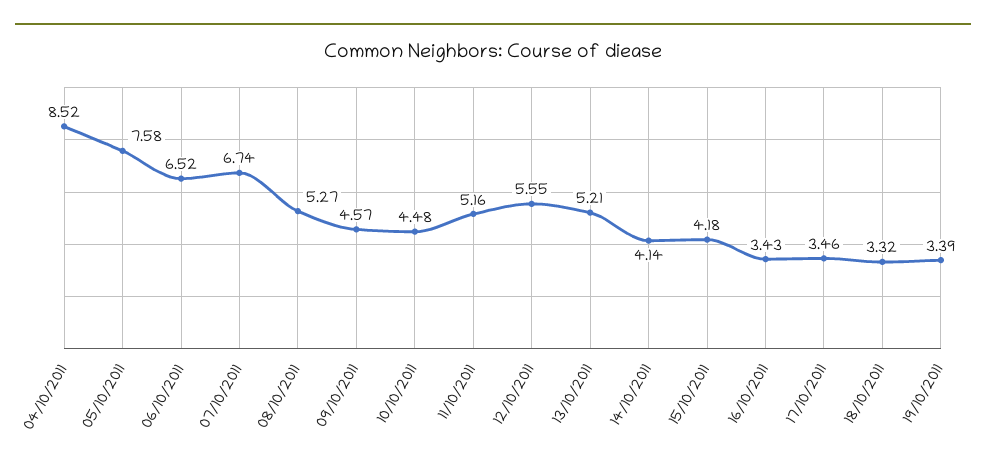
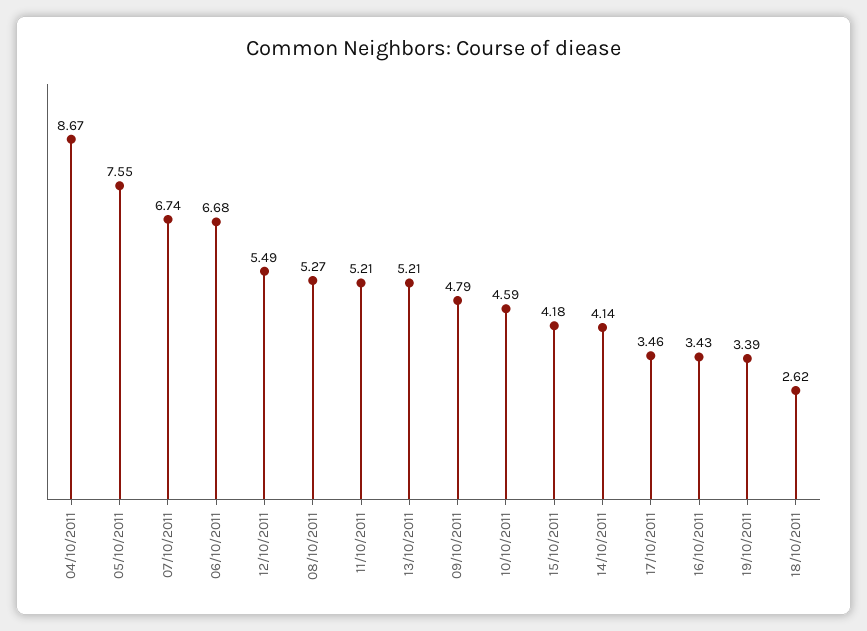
04/10/2011: 8.52 -> 8.67
05/10/2011: 7.58 -> 7.55
06/10/2011: 6.52 -> 6.68
09/10/2011: 4.57 -> 4.79
10/10/2011: 4.48 -> 4.59
11/10/2011: 5.16 -> 5.21
12/10/2011: 5.55 -> 5.49
18/10/2011: 3.32 -> 2.62

